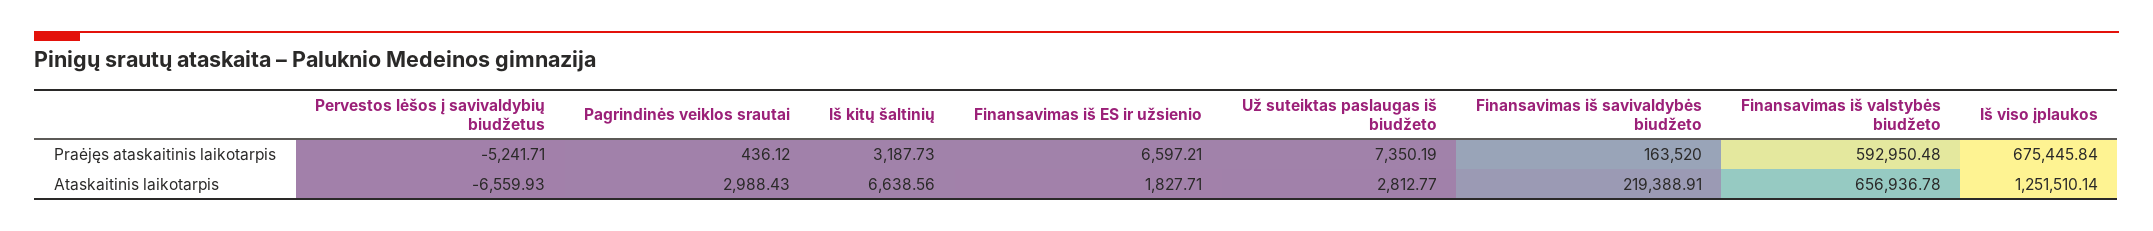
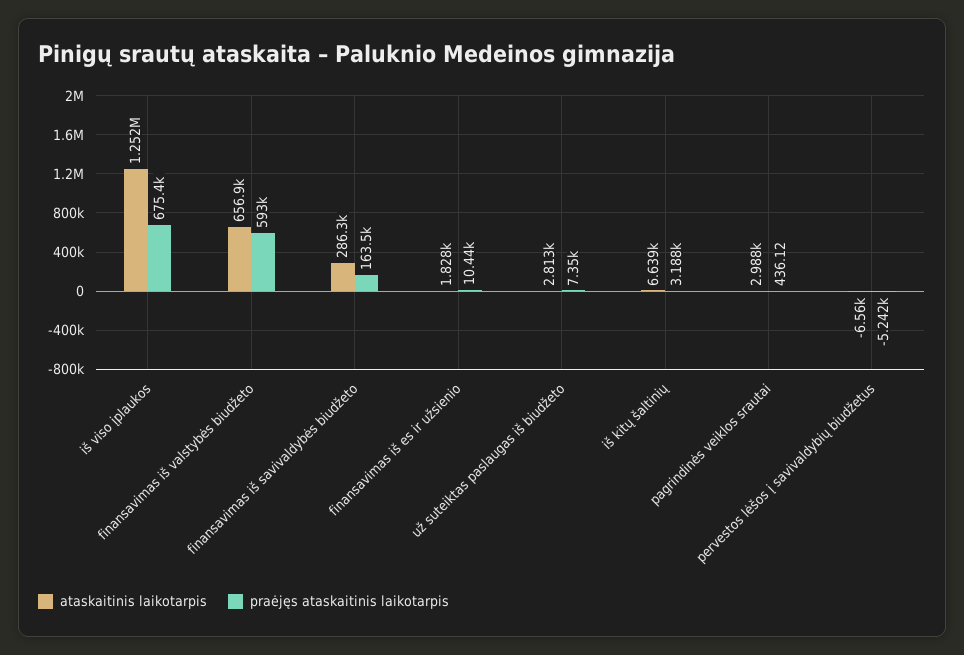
Praėjęs ataskaitinis laikotarpis, Finansavimas iš ES ir užsienio: 6597.21 -> 10440
Ataskaitinis laikotarpis, Finansavimas iš savivaldybės biudžeto: 219388.91 -> 286300

